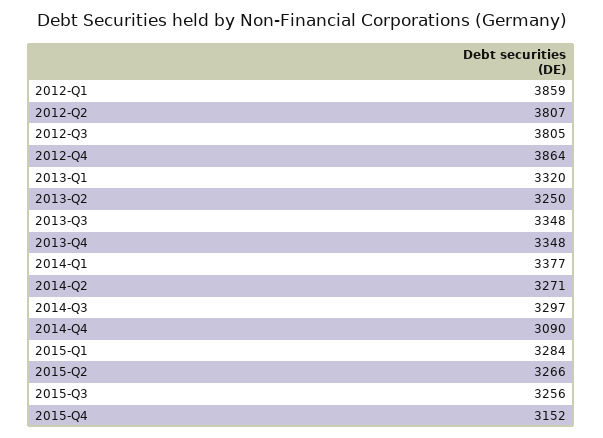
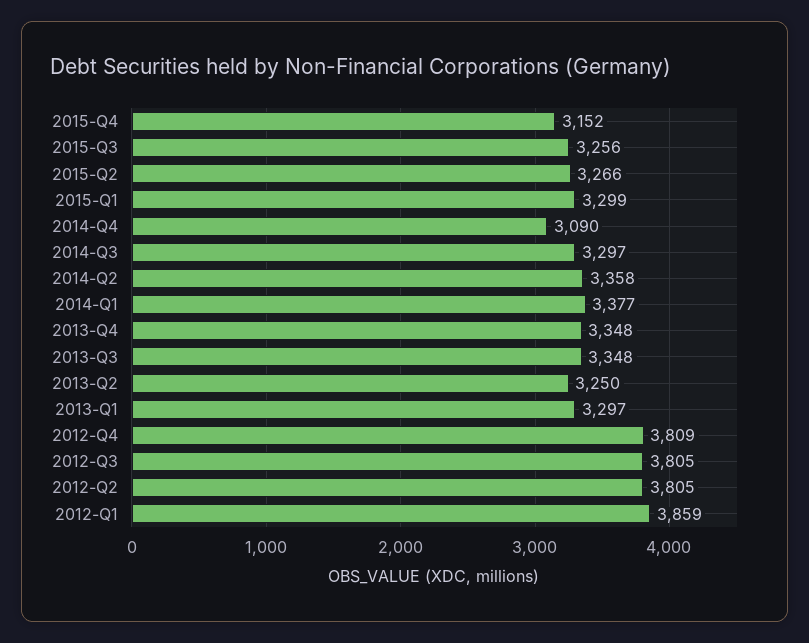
2012-Q2: 3807 -> 3805
2012-Q4: 3864 -> 3809
2013-Q1: 3320 -> 3297
2014-Q2: 3271 -> 3358
2015-Q1: 3284 -> 3299

